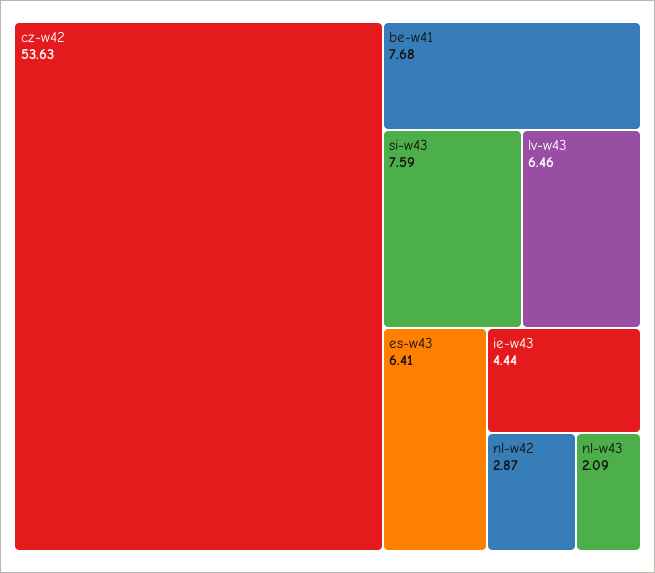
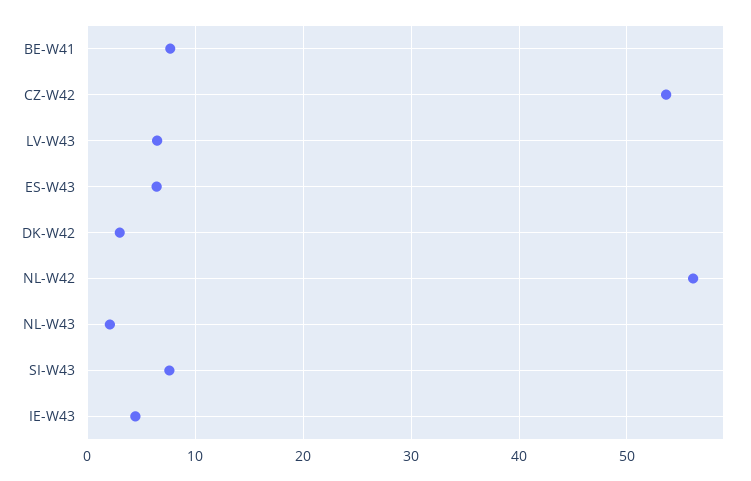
nl-w42: 2.87 -> 56
DK-W42: none -> 3

